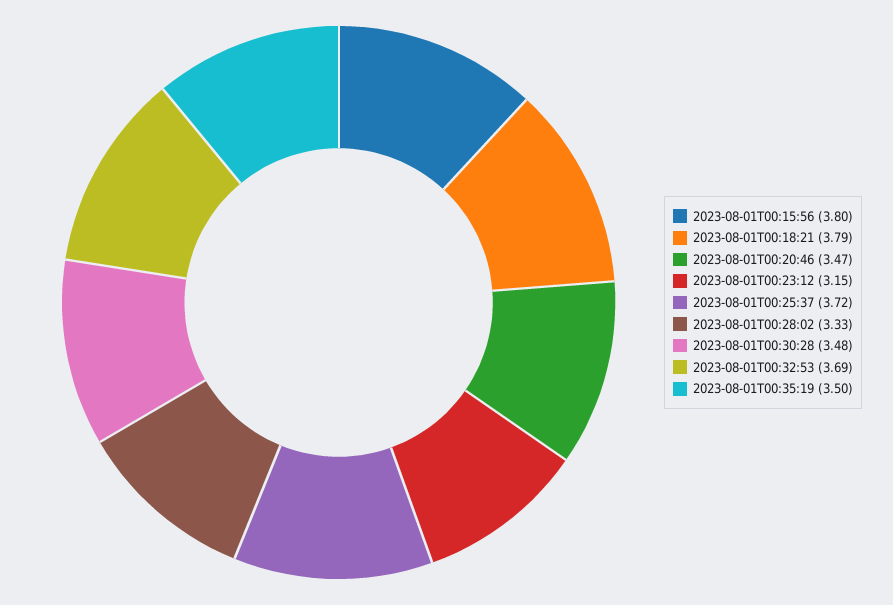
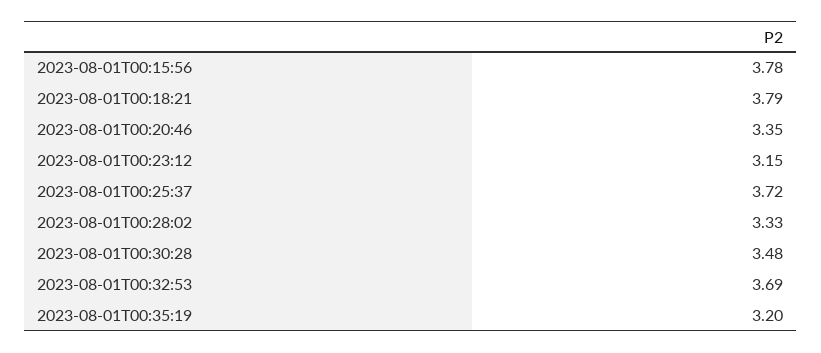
2023-08-01T00:15:56: 3.8 -> 3.78
2023-08-01T00:20:46: 3.47 -> 3.35
2023-08-01T00:35:19: 3.5 -> 3.2

